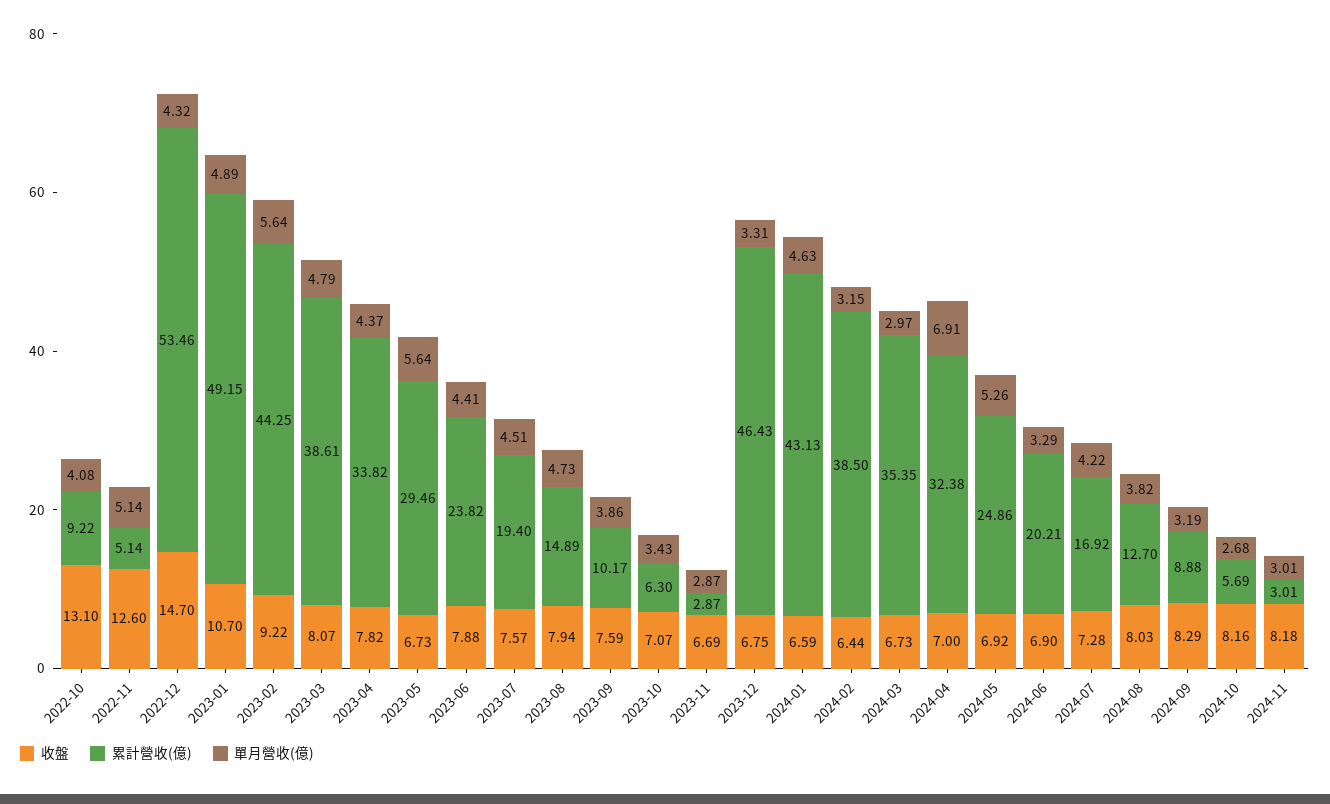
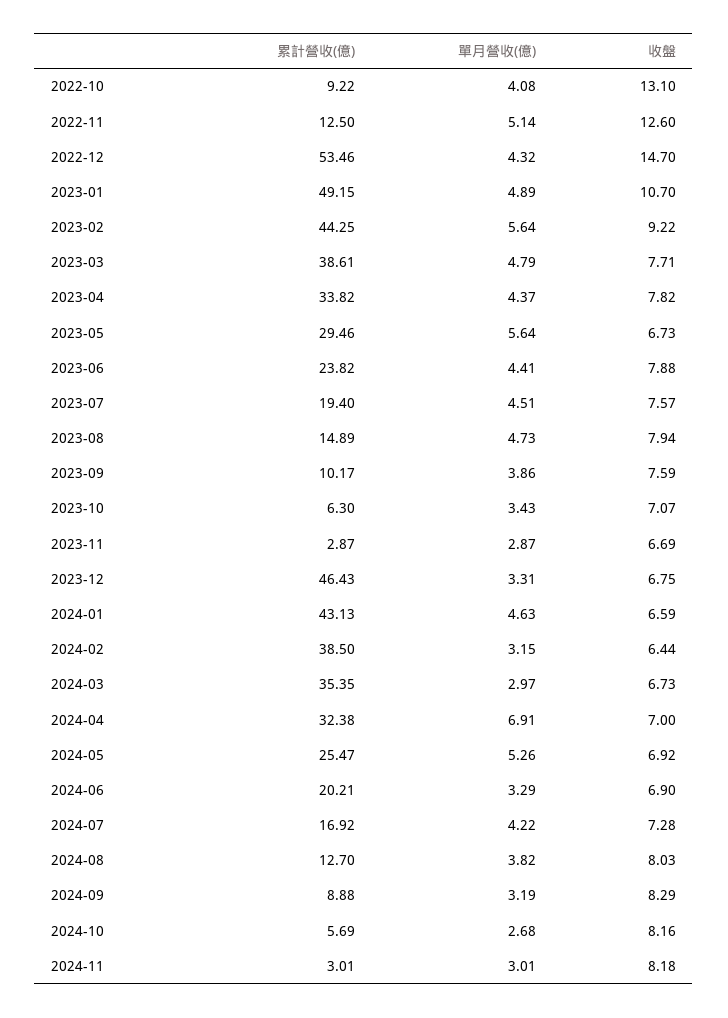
累計營收(億), 2022-11: 5.14 -> 12.5
收盤, 2023-03: 8.07 -> 7.71
累計營收(億), 2024-05: 24.86 -> 25.47

